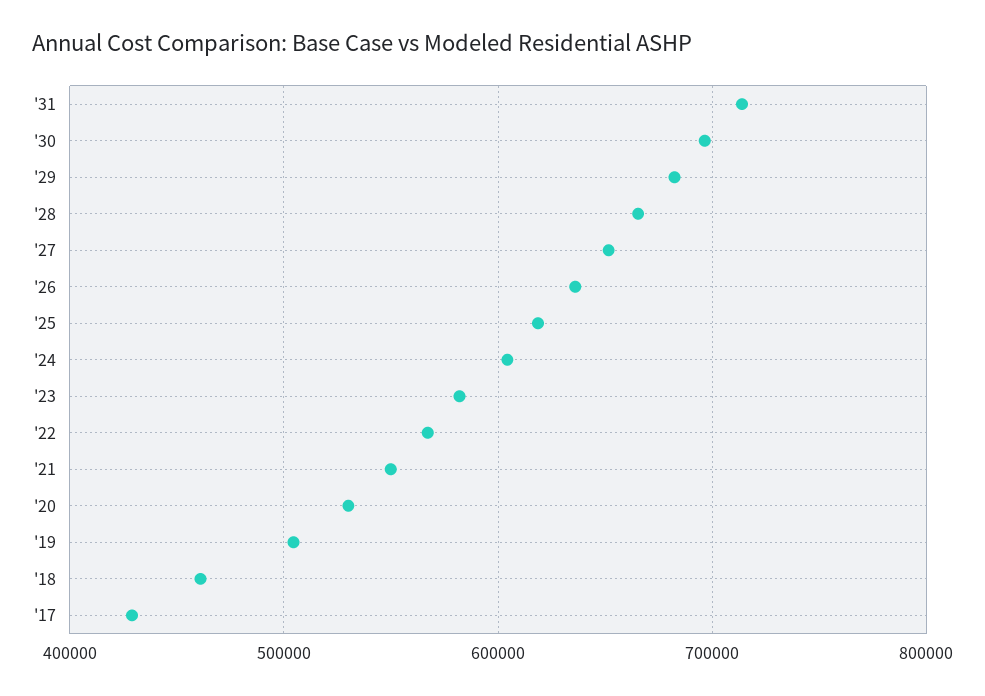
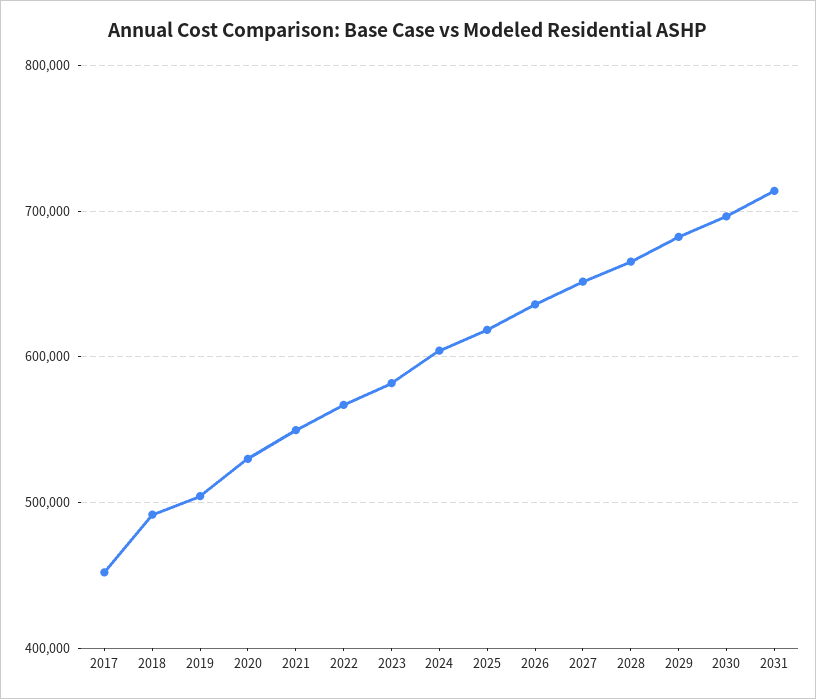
'18: 460000 -> 490000
'17: 430000 -> 450000

